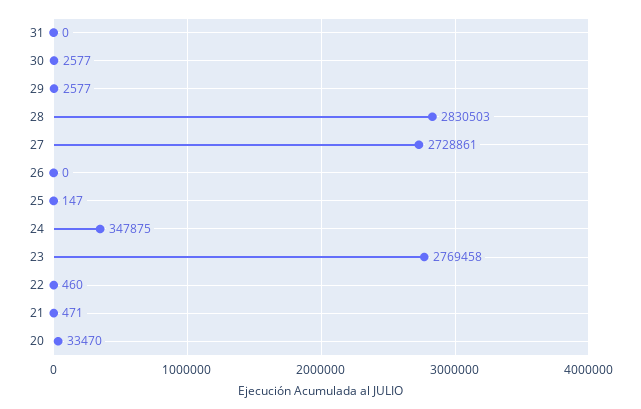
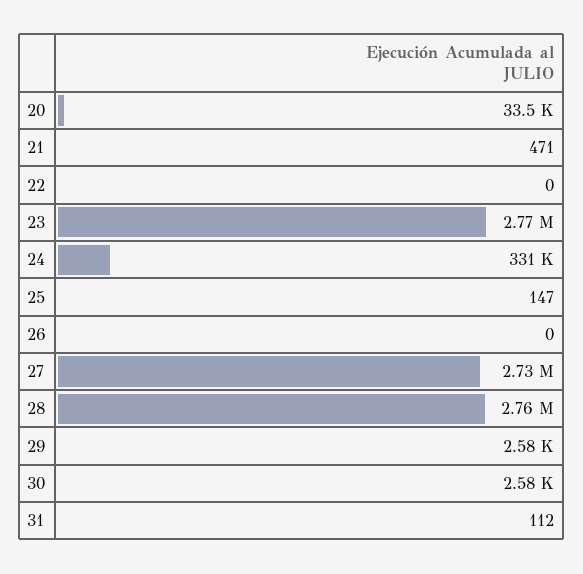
31: 0 -> 112
28: 2830503 -> 2760000
24: 347875 -> 331000
22: 460 -> 0

